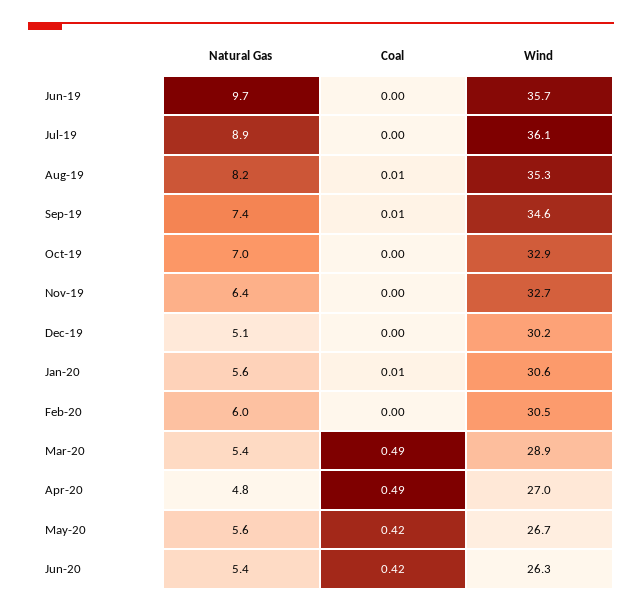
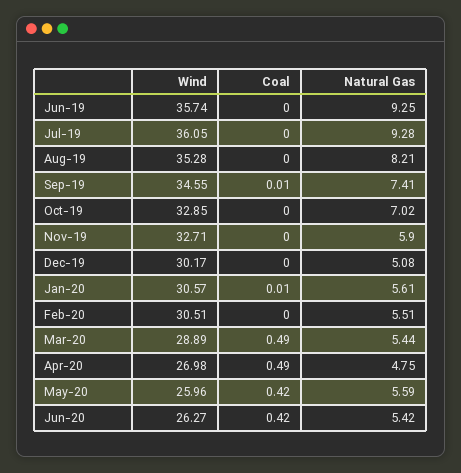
Natural Gas, Jun-19: 9.7 -> 9.25
Natural Gas, Jul-19: 8.9 -> 9.28
Coal, Aug-19: 0.01 -> 0
Natural Gas, Nov-19: 6.4 -> 5.9
Natural Gas, Feb-20: 6 -> 5.51
Wind, May-20: 26.7 -> 25.96

